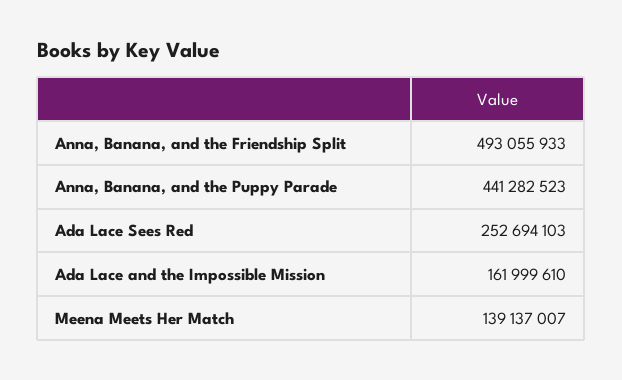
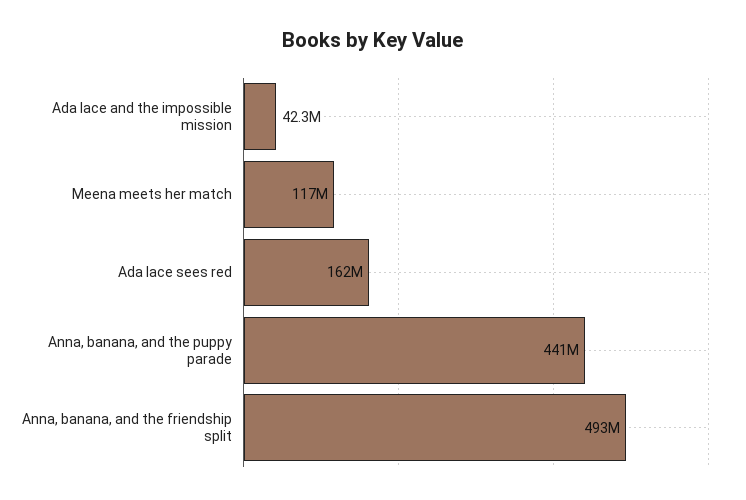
Ada Lace Sees Red: 252694103 -> 162000000
Ada Lace and the Impossible Mission: 161999610 -> 42300000
Meena Meets Her Match: 139137007 -> 117000000

